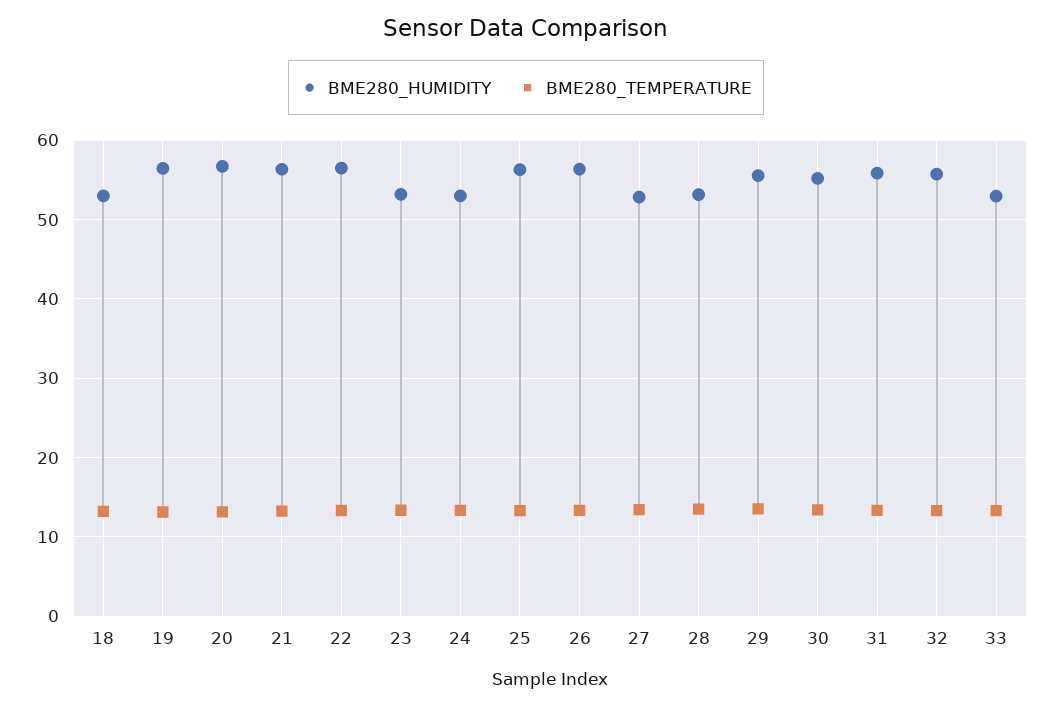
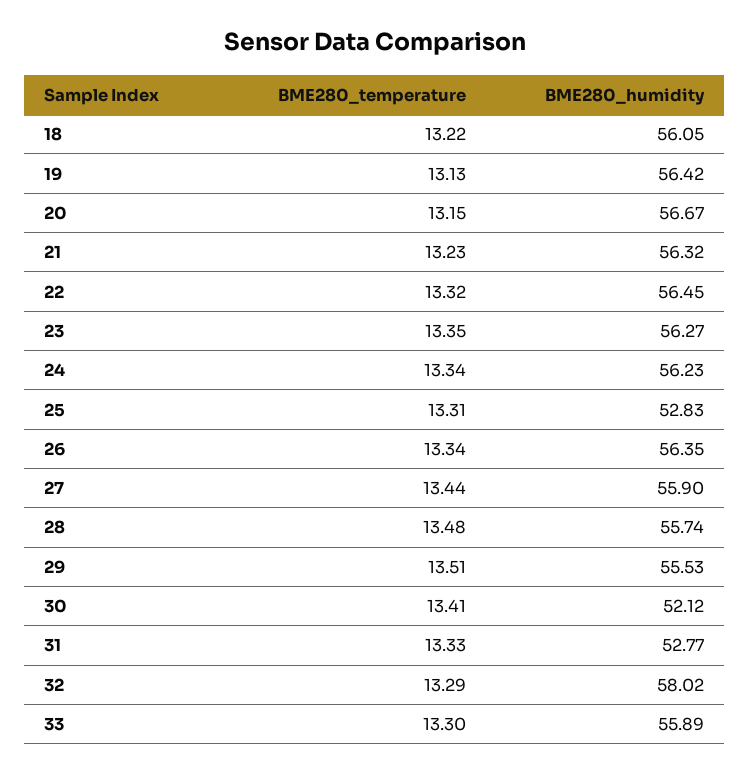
BME280_HUMIDITY, 18: 53 -> 56.05
BME280_HUMIDITY, 23: 53 -> 56.27
BME280_HUMIDITY, 24: 53 -> 56.23
BME280_HUMIDITY, 25: 56 -> 52.83
BME280_HUMIDITY, 27: 53 -> 55.9
BME280_HUMIDITY, 28: 53 -> 55.74
BME280_HUMIDITY, 30: 55 -> 52.12
BME280_HUMIDITY, 31: 56 -> 52.77
BME280_HUMIDITY, 32: 56 -> 58.02
BME280_HUMIDITY, 33: 53 -> 55.89

